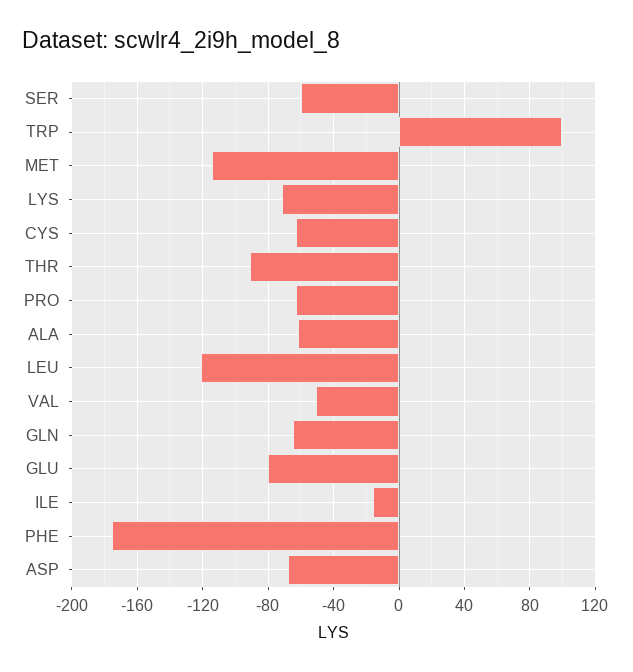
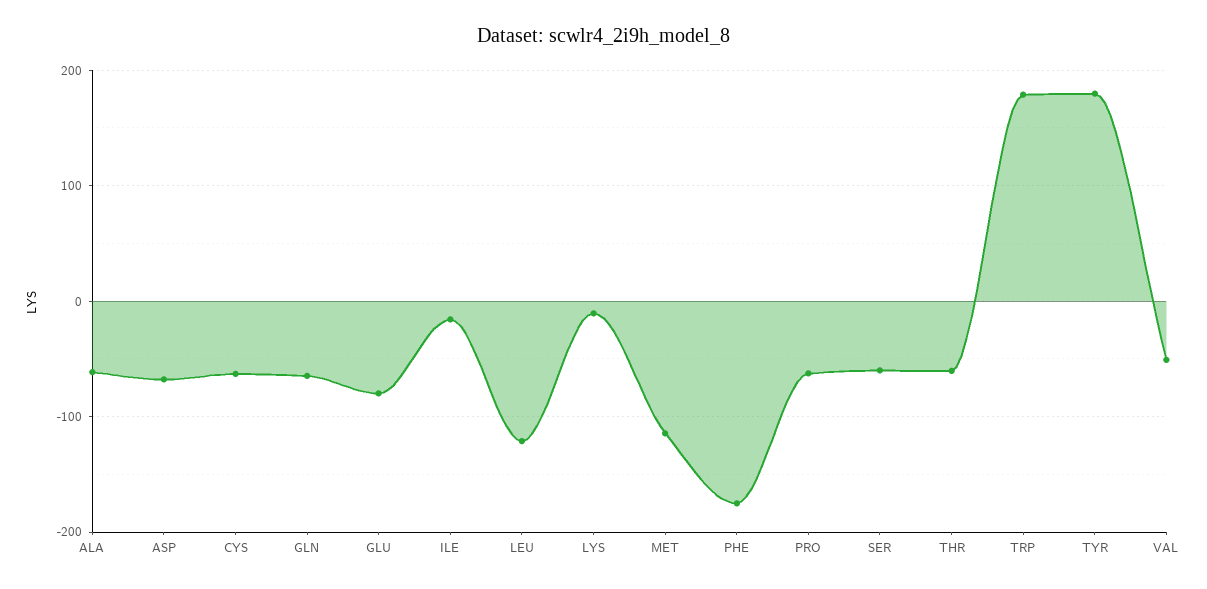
TRP: 100 -> 180
LYS: -70 -> -10
THR: -90 -> -60
TYR: none -> 180

